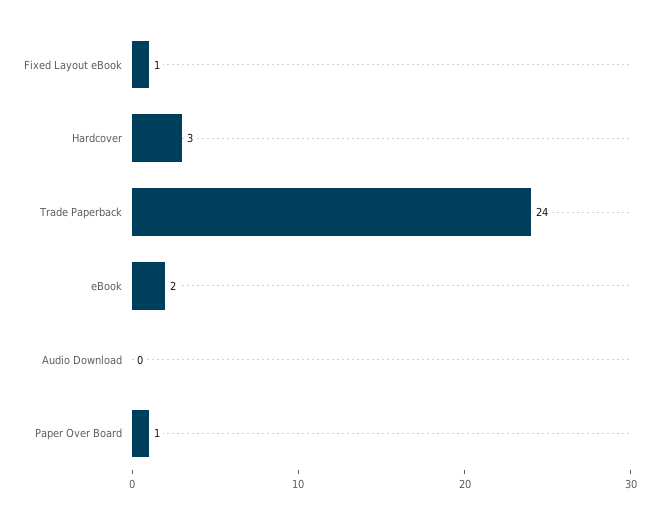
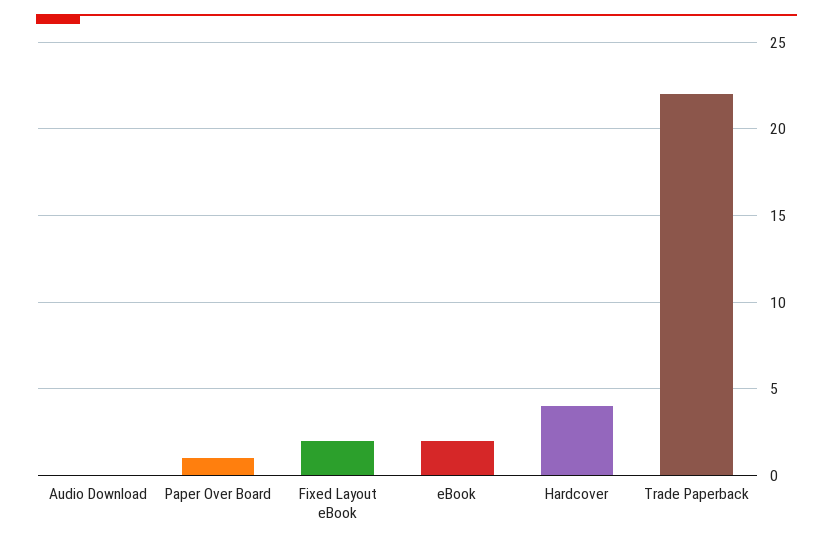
Fixed Layout eBook: 1 -> 2
Hardcover: 3 -> 4
Trade Paperback: 24 -> 22

